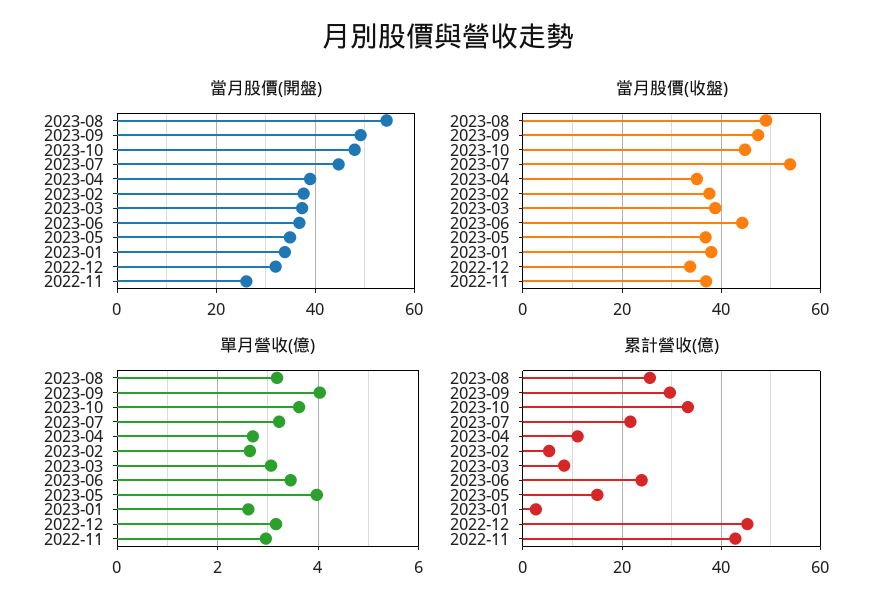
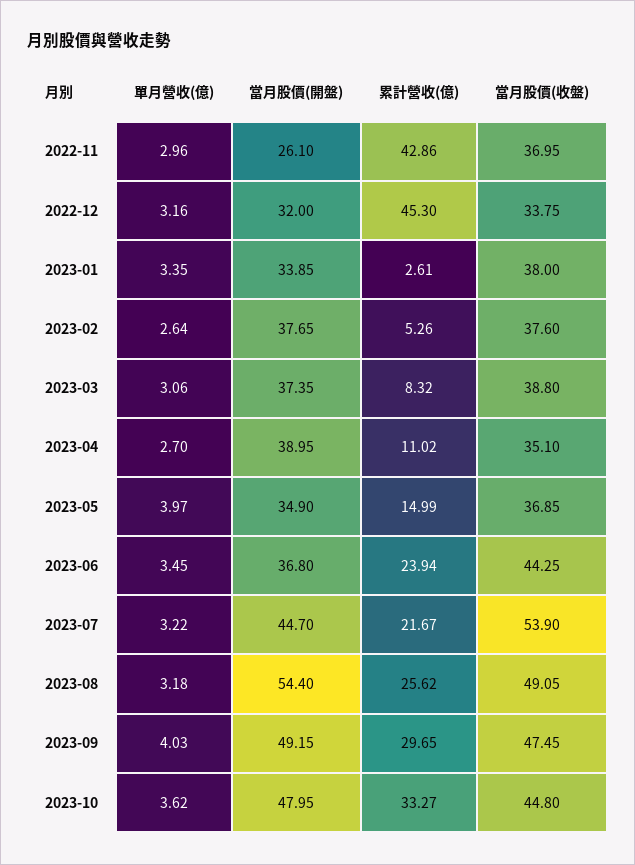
單月營收(億), 2023-01: 2.6 -> 3.35

